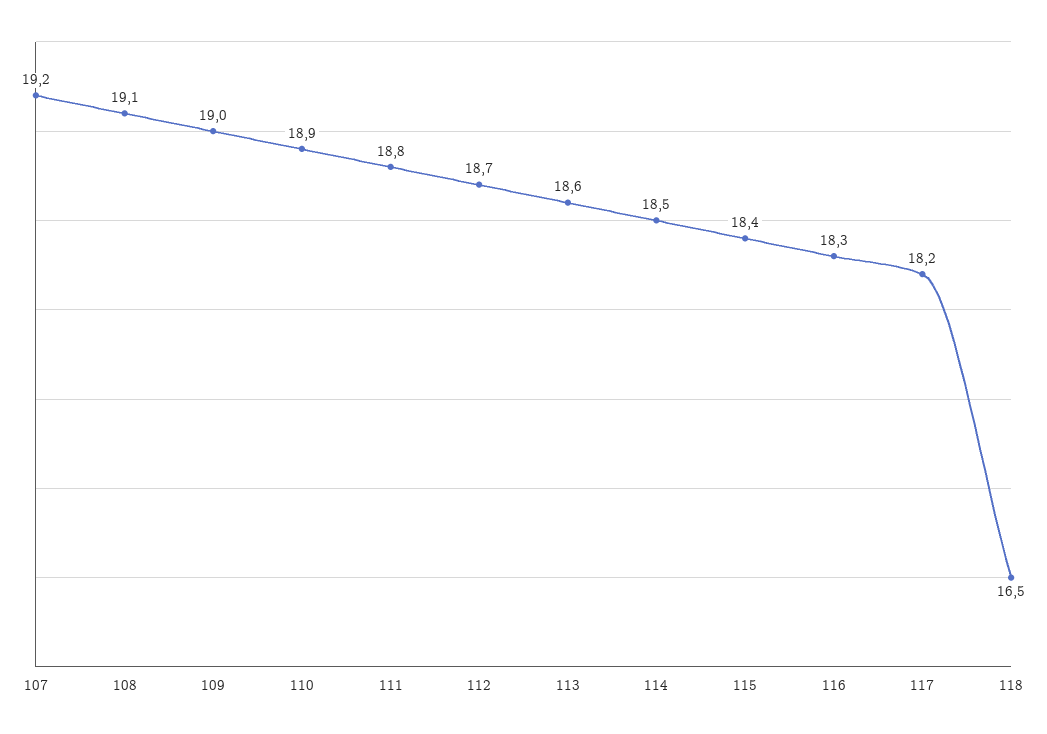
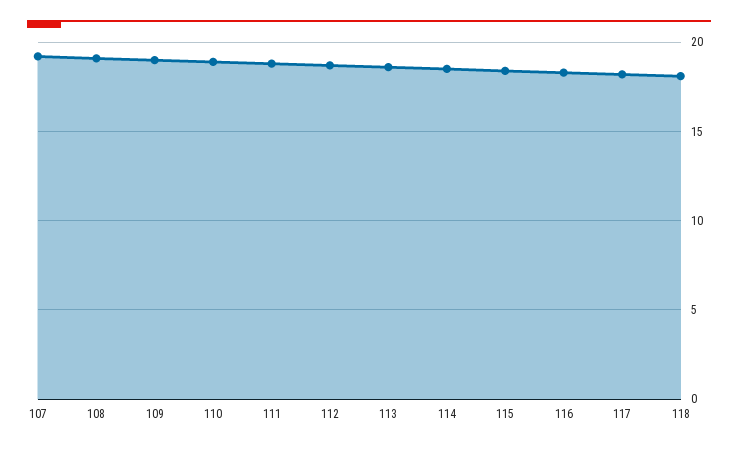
118: 16.5 -> 18

